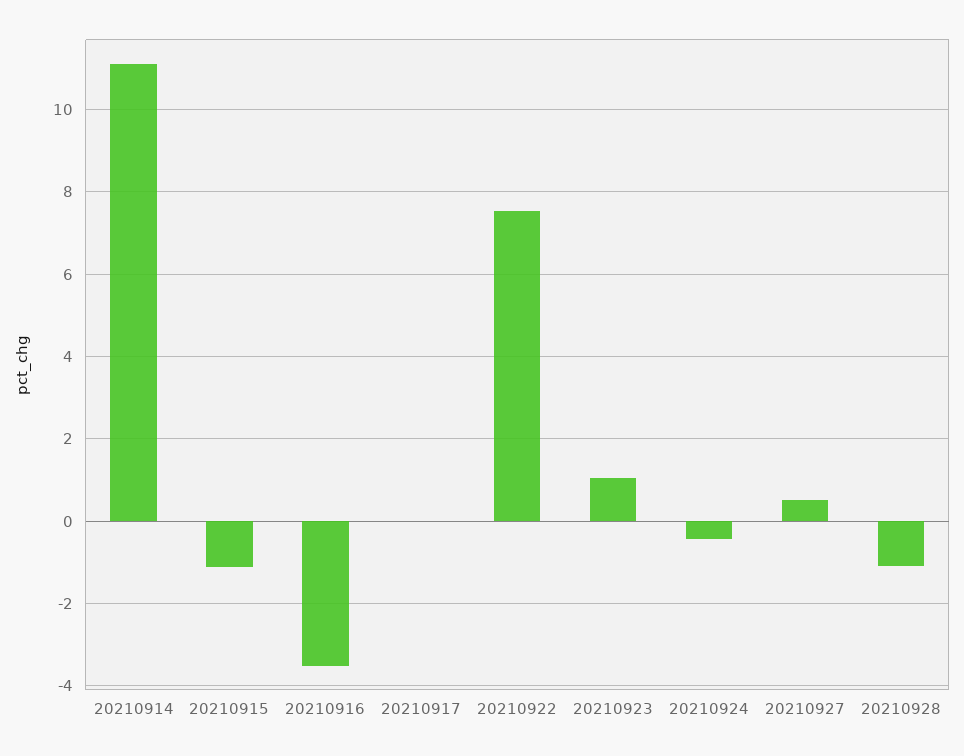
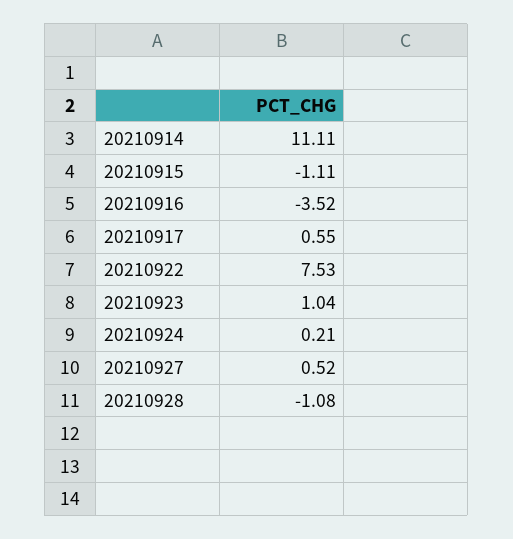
20210917: 0 -> 0.55
20210924: -0.4 -> 0.21

